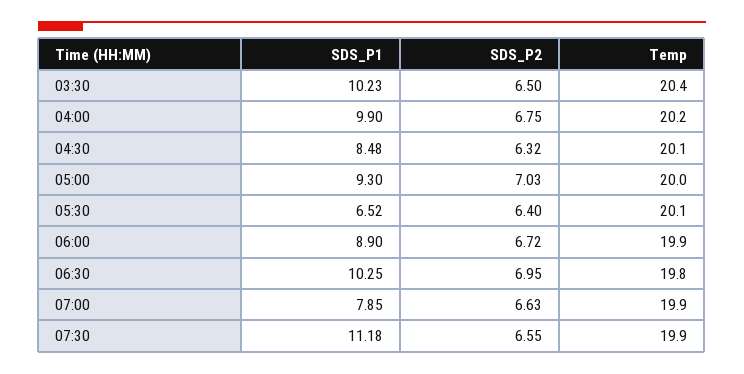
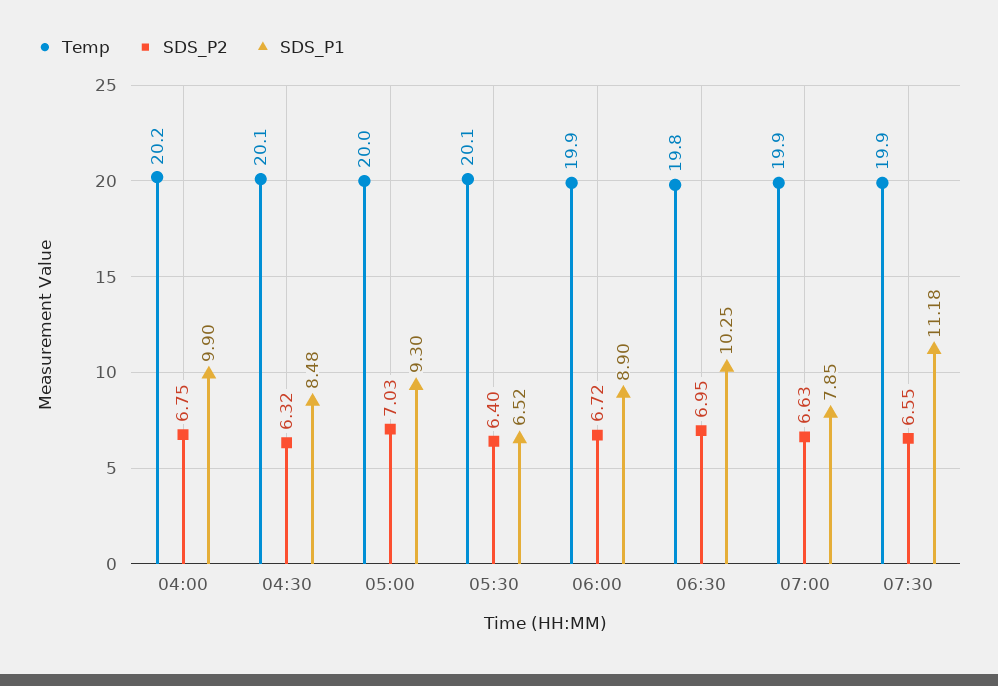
SDS_P1, 03:30: 10.23 -> none
SDS_P2, 03:30: 6.5 -> none
Temp, 03:30: 20.4 -> none

